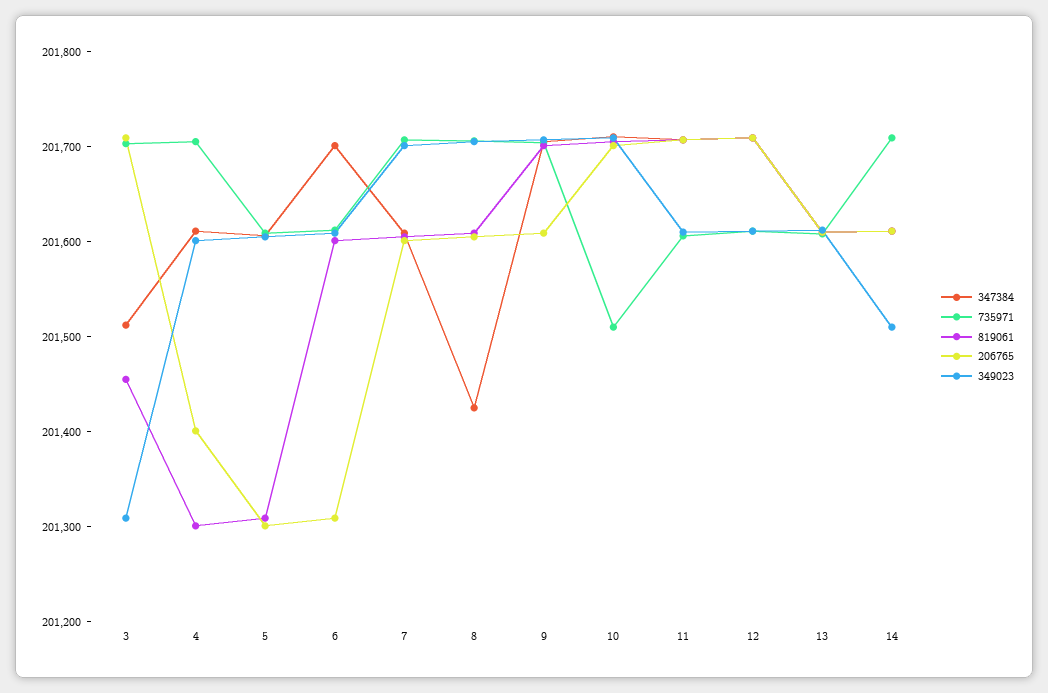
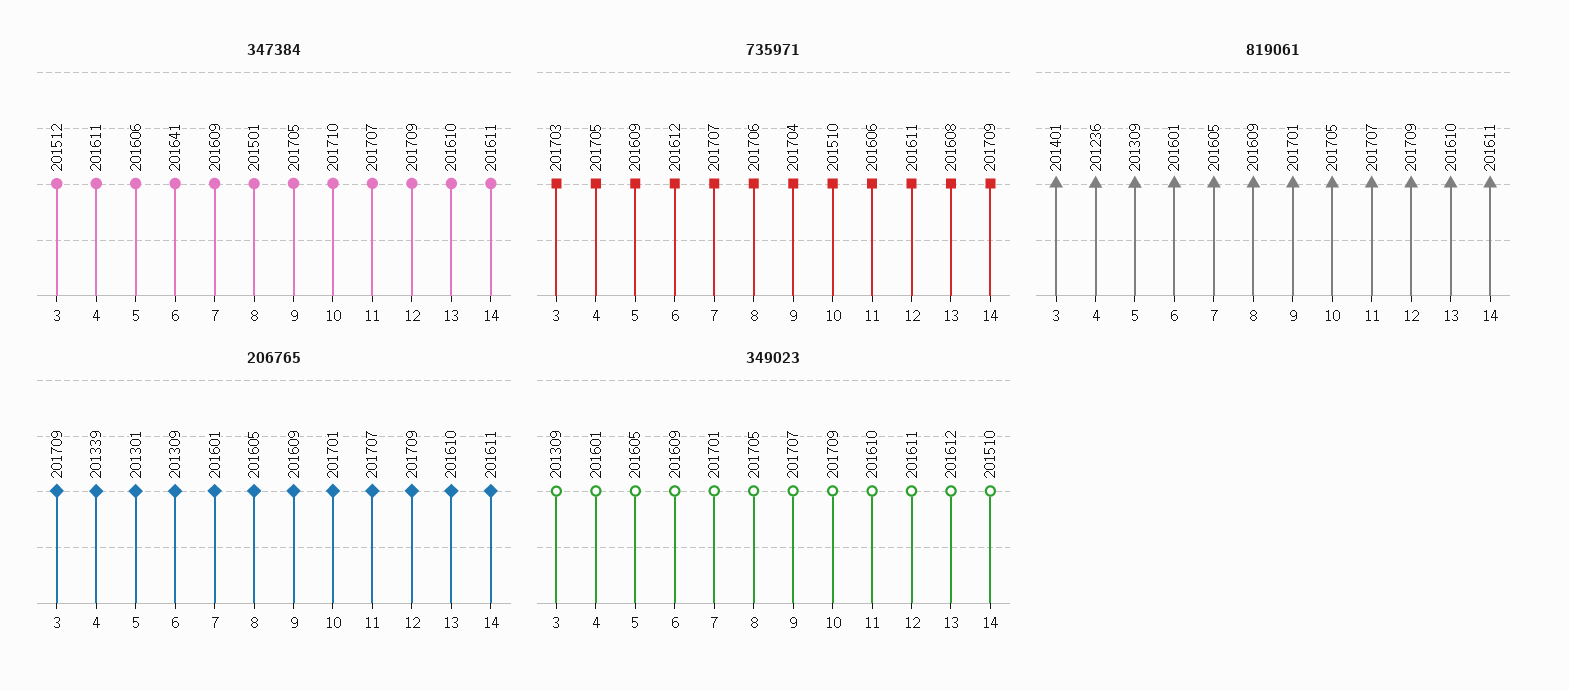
819061, 3: 201460 -> 201401
819061, 4: 201300 -> 201236
206765, 4: 201400 -> 201339
347384, 6: 201700 -> 201641
347384, 8: 201420 -> 201501

